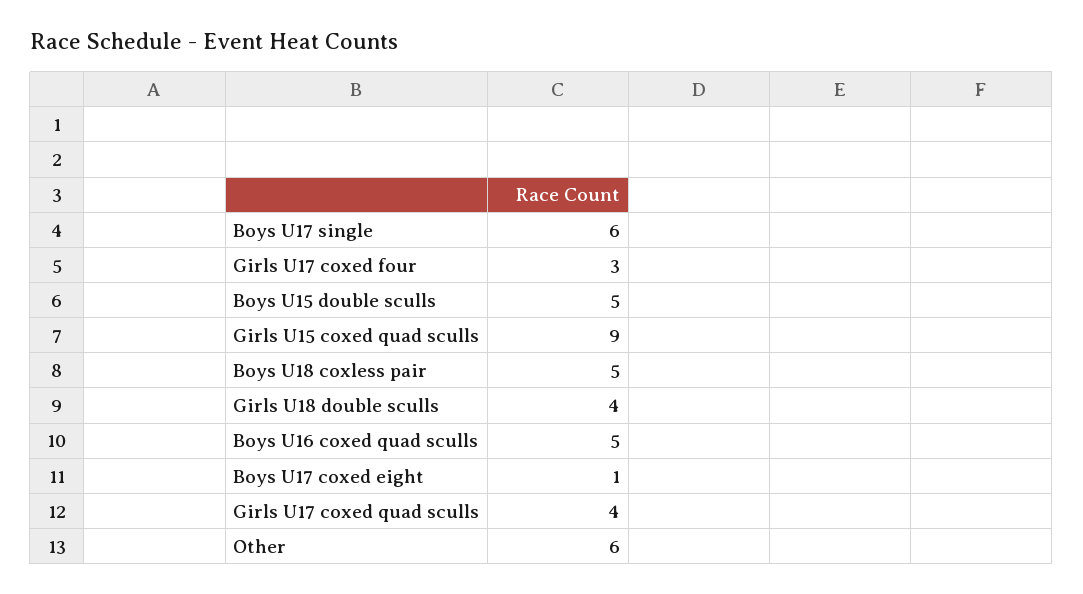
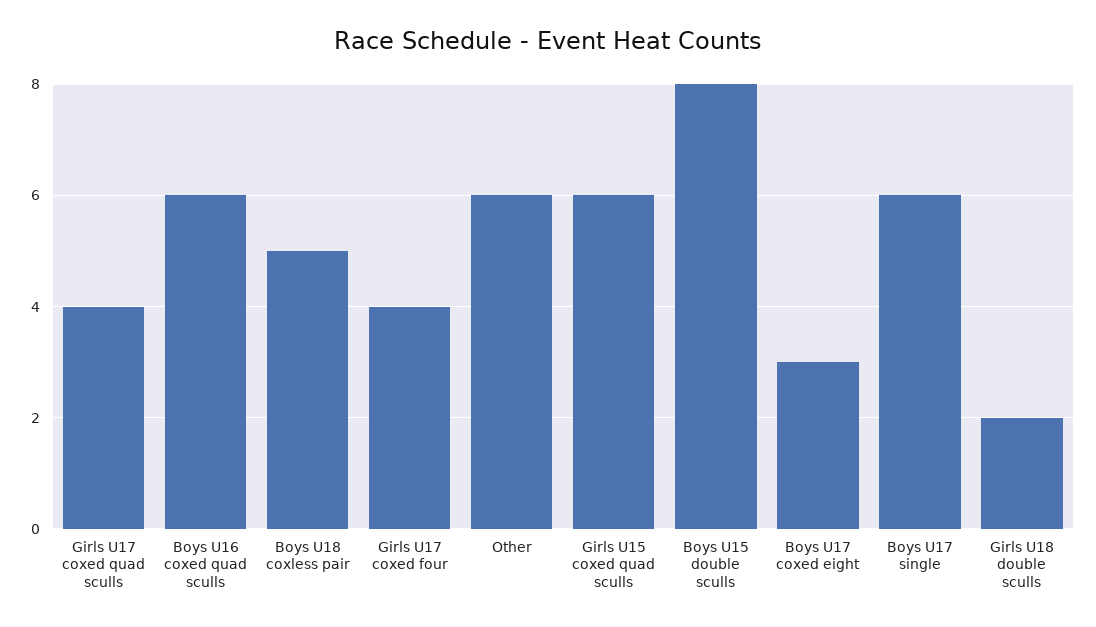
Girls U17 coxed four: 3 -> 4
Boys U15 double sculls: 5 -> 8
Girls U15 coxed quad sculls: 9 -> 6
Girls U18 double sculls: 4 -> 2
Boys U16 coxed quad sculls: 5 -> 6
Boys U17 coxed eight: 1 -> 3

